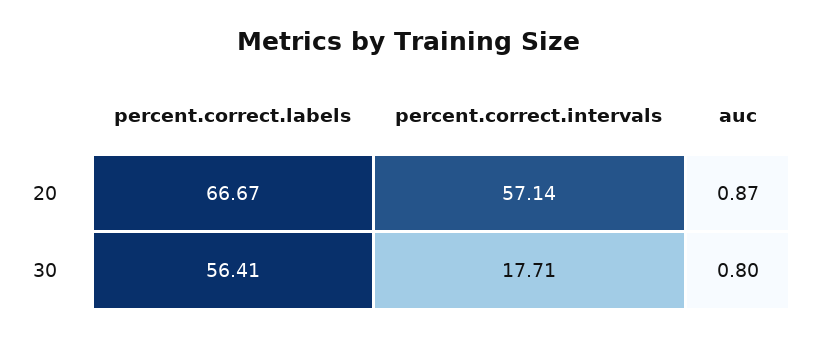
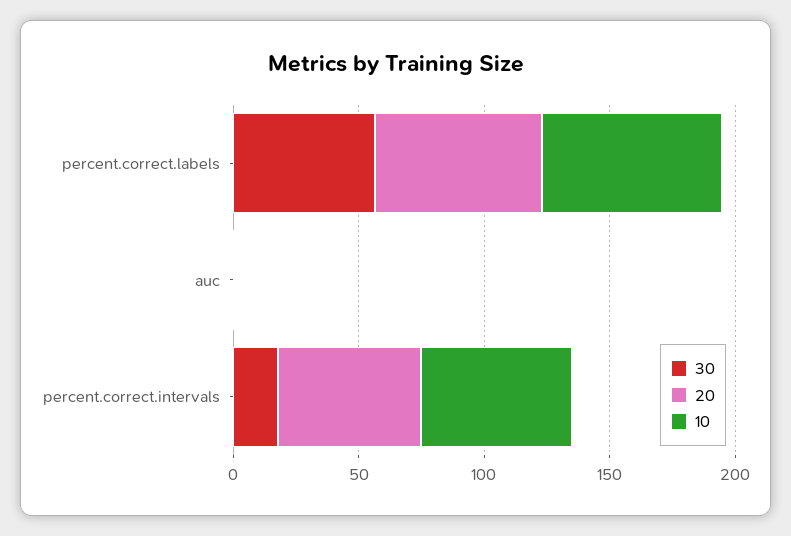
10, percent.correct.labels: none -> 70
10, auc: none -> 0
10, percent.correct.intervals: none -> 60

